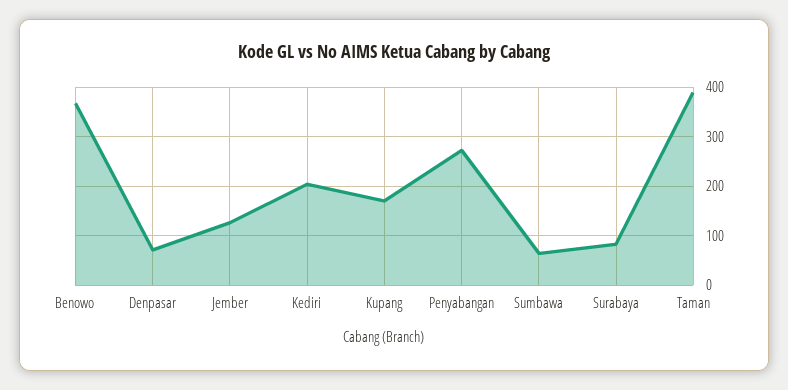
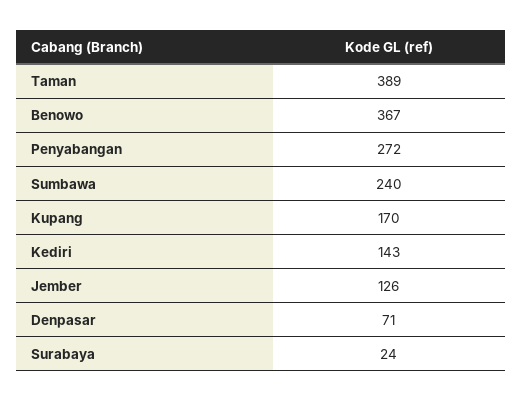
Kediri: 200 -> 143
Sumbawa: 60 -> 240
Surabaya: 80 -> 24

